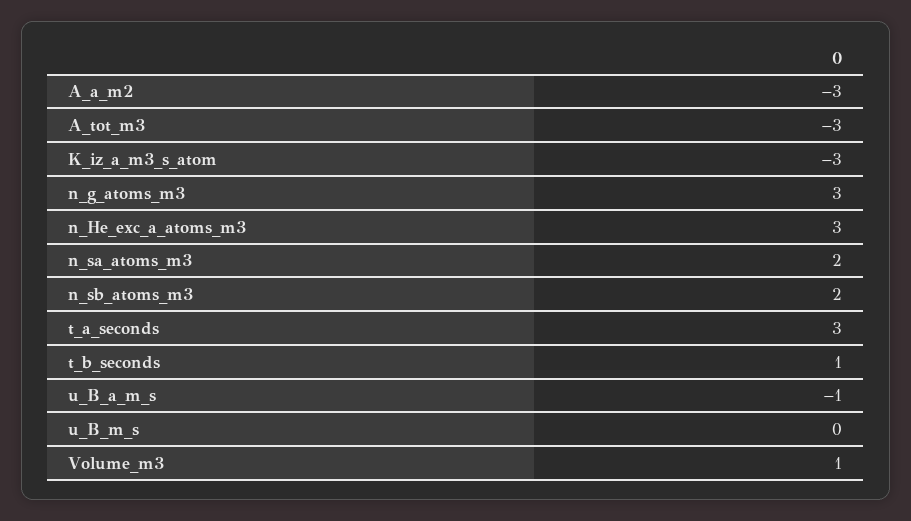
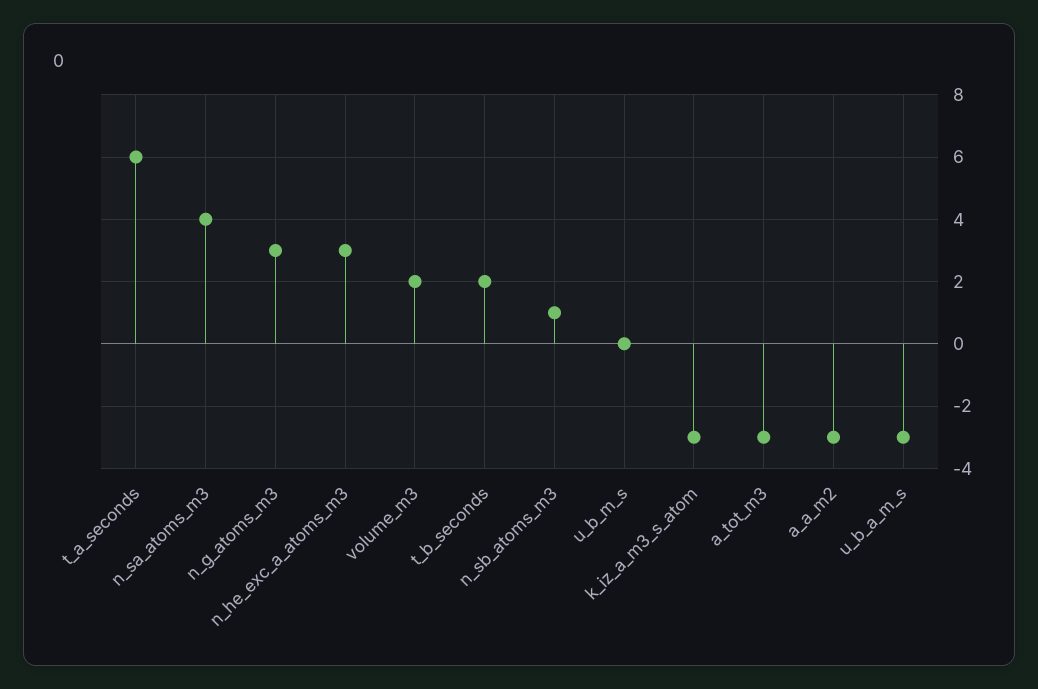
n_sa_atoms_m3: 2 -> 4
n_sb_atoms_m3: 2 -> 1
t_a_seconds: 3 -> 6
t_b_seconds: 1 -> 2
u_B_a_m_s: -1 -> -3
Volume_m3: 1 -> 2

